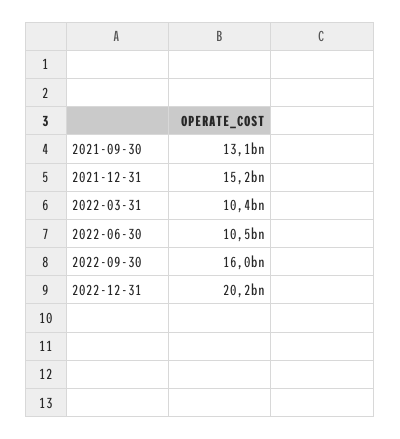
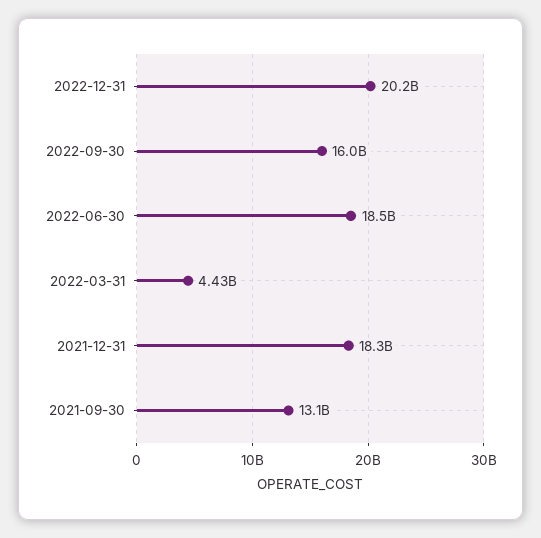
2021-12-31: 15200000000 -> 18300000000
2022-03-31: 10400000000 -> 4430000000
2022-06-30: 10500000000 -> 18500000000

